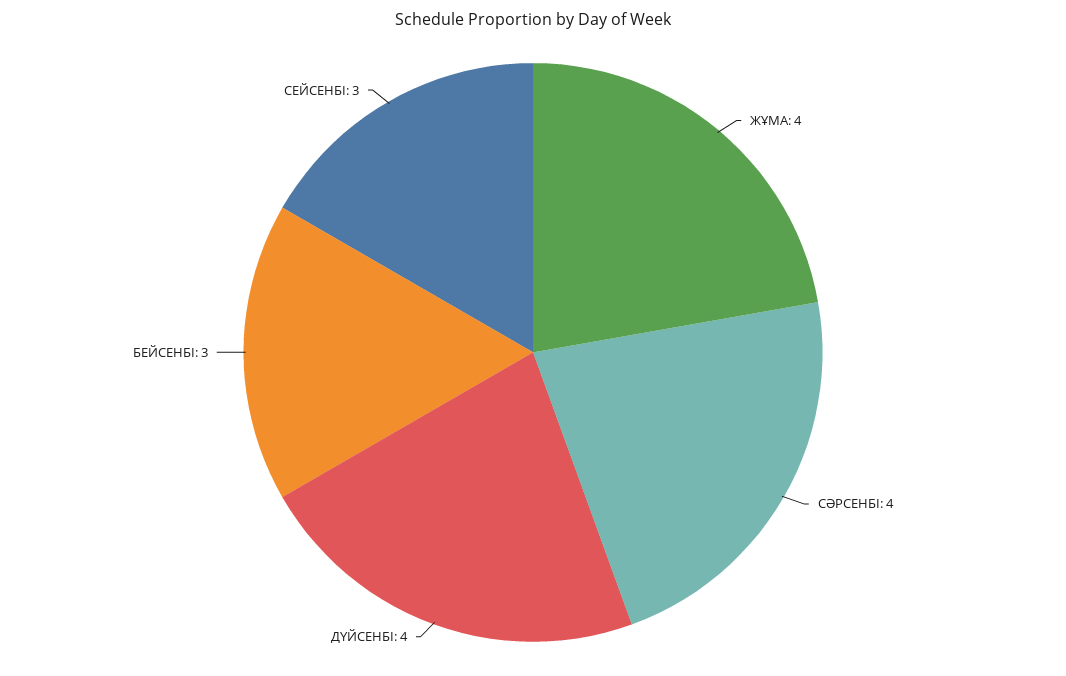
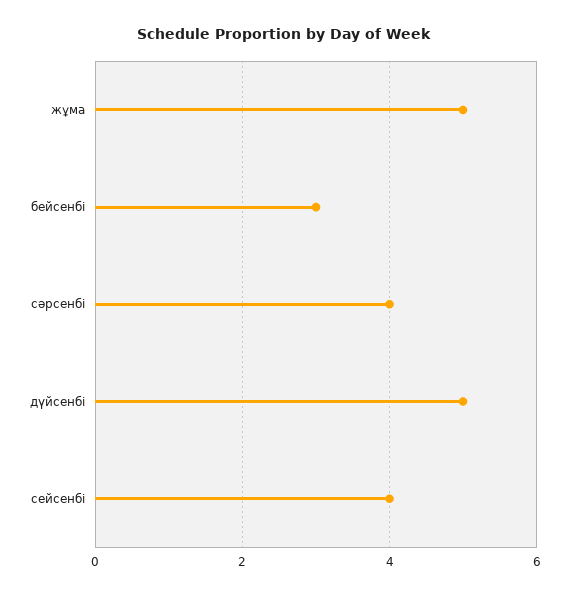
ЖҰМА: 4 -> 5
ДҮЙСЕНБІ: 4 -> 5
СЕЙСЕНБІ: 3 -> 4

